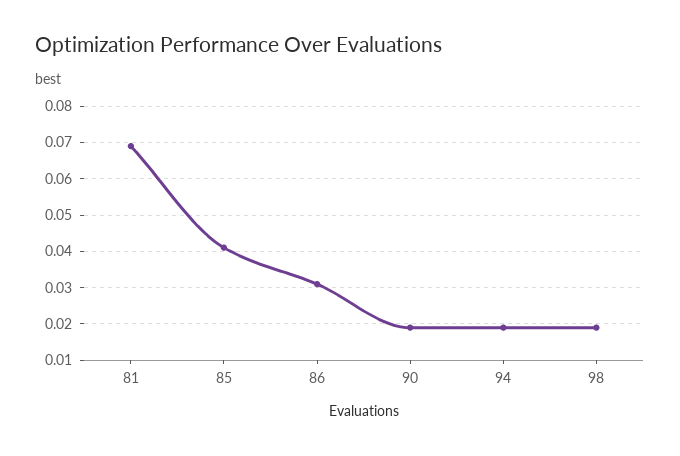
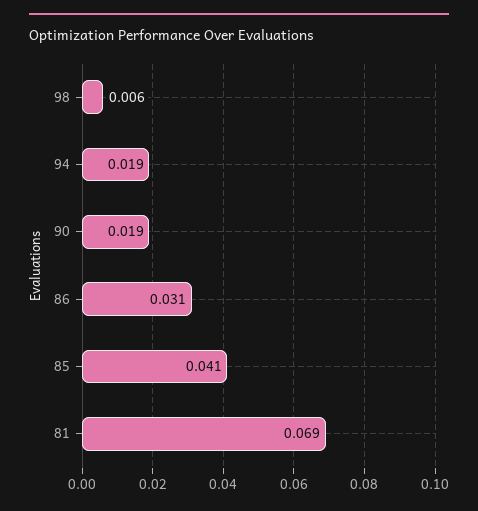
98: 0.02 -> 0.006

